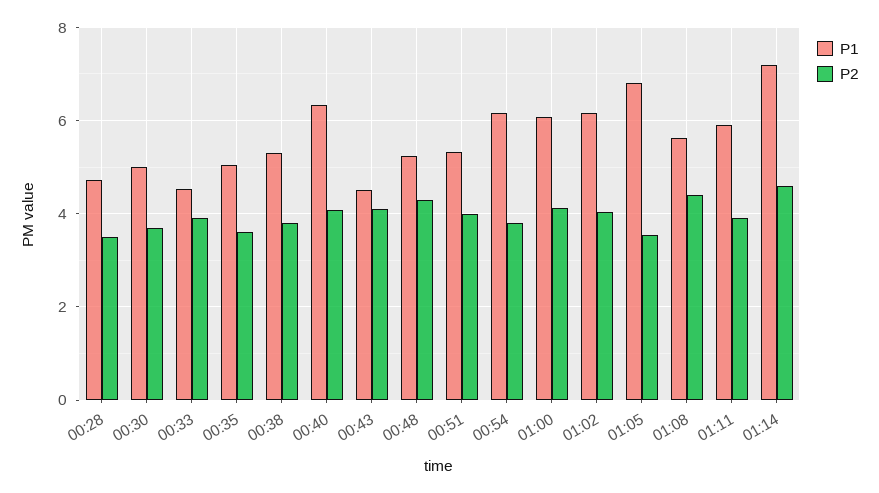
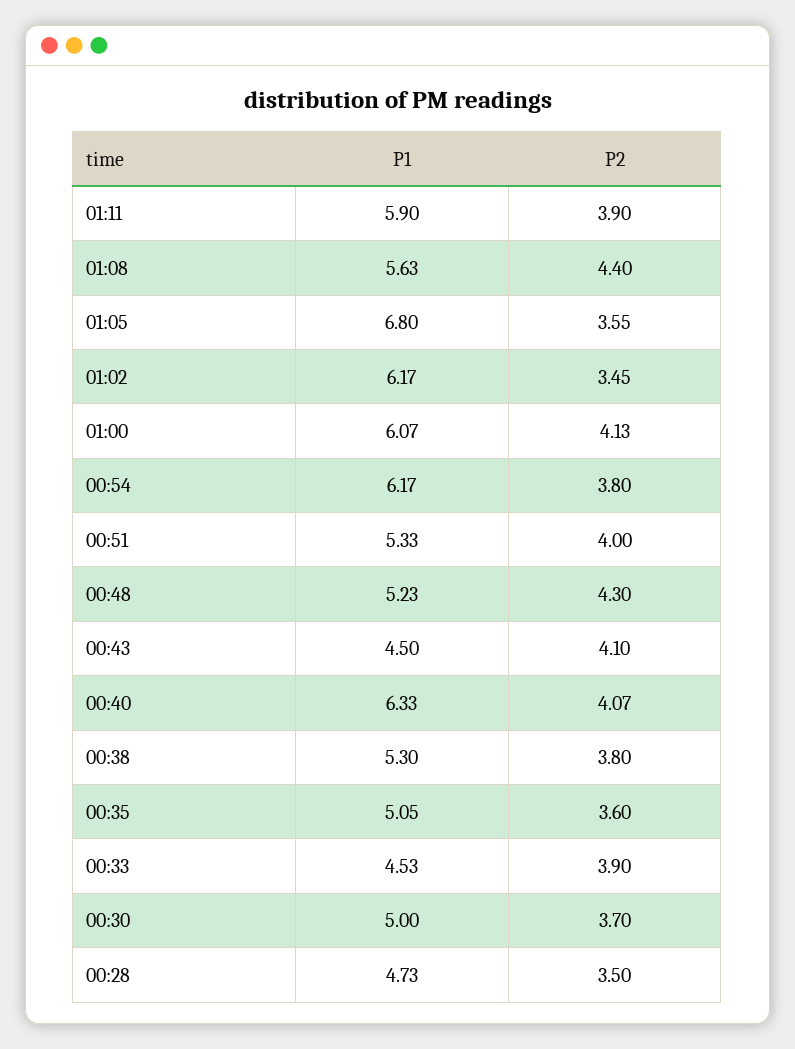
P2, 01:02: 4 -> 3.45
P1, 01:14: 7.2 -> none
P2, 01:14: 4.6 -> none

